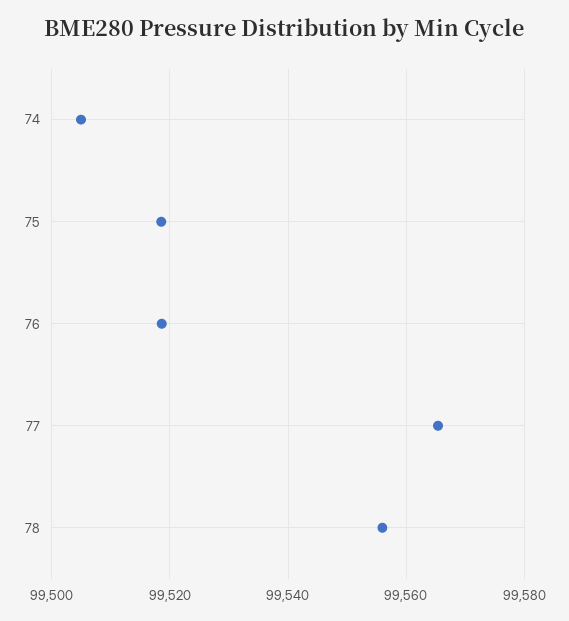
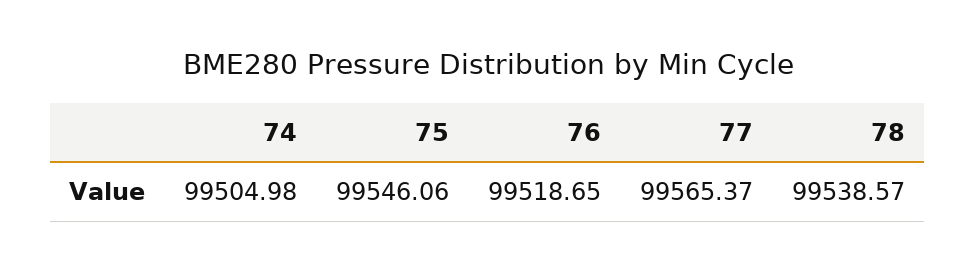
75: 99518 -> 99546.06
78: 99556 -> 99538.57

